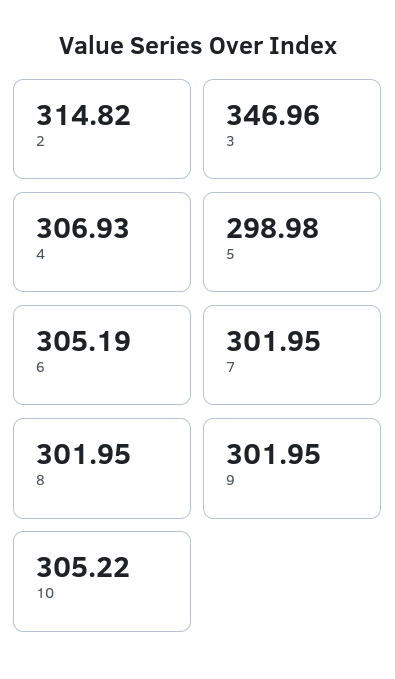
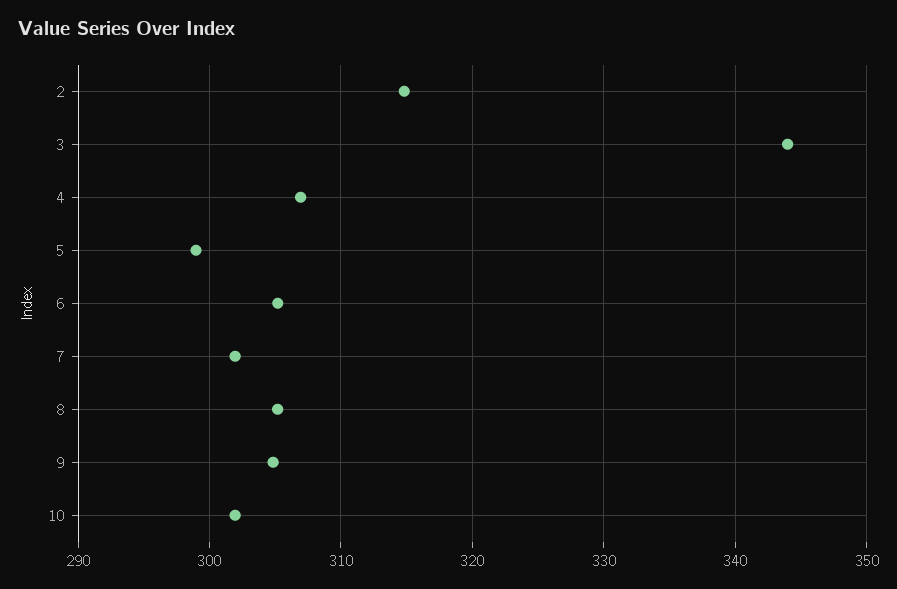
3: 346.96 -> 344
8: 301.95 -> 305
9: 301.95 -> 305
10: 305.22 -> 302

